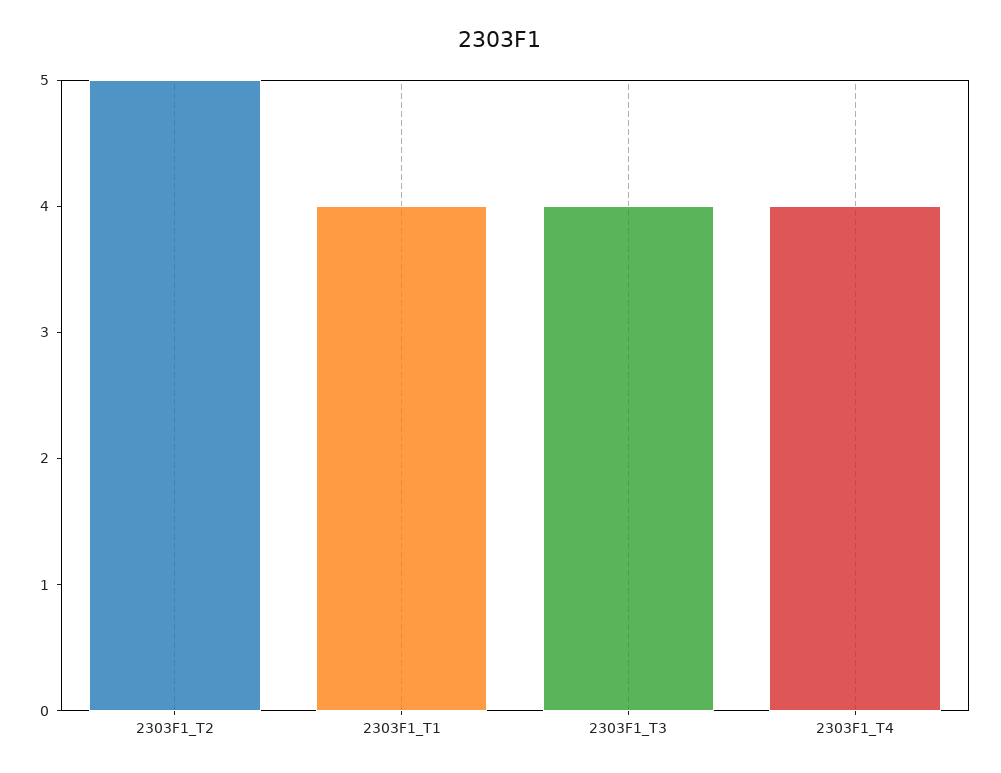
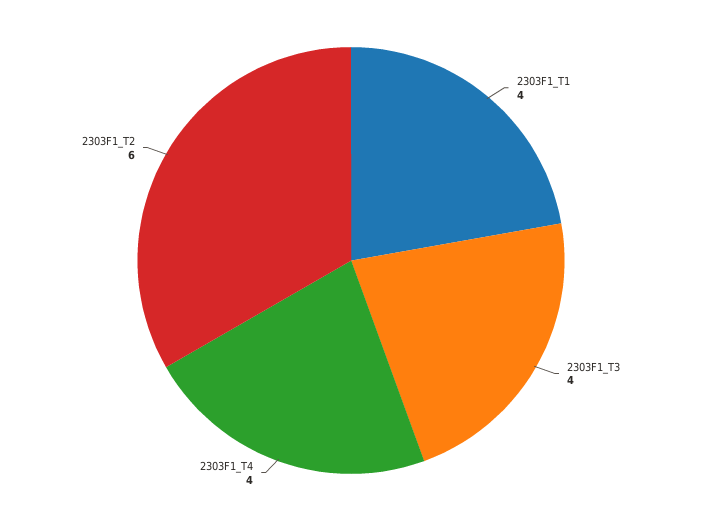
2303F1_T2: 5 -> 6

